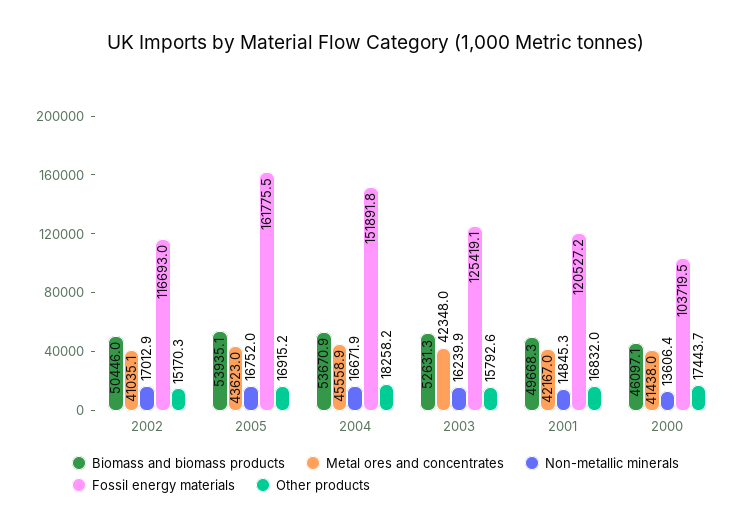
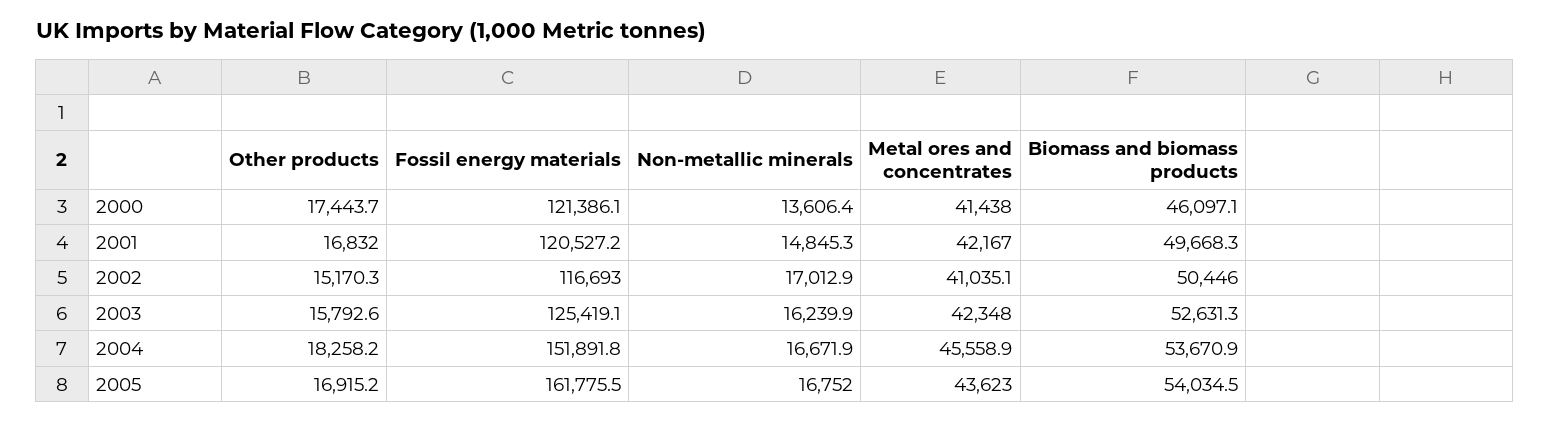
Biomass and biomass products, 2005: 53935.1 -> 54034.5
Fossil energy materials, 2000: 103719.5 -> 121386.1

